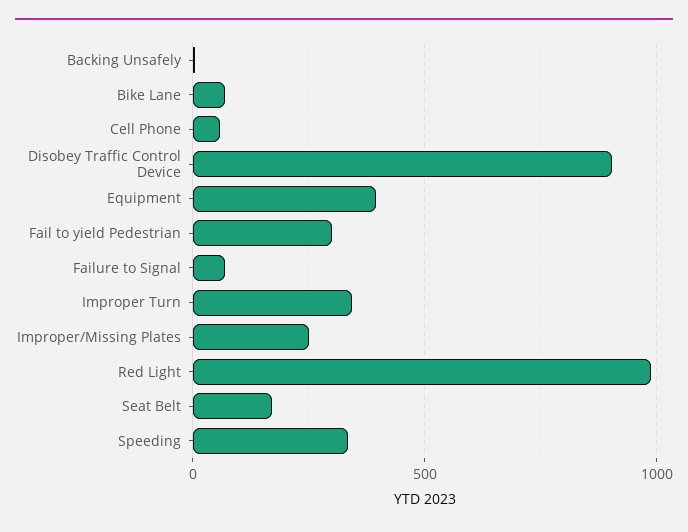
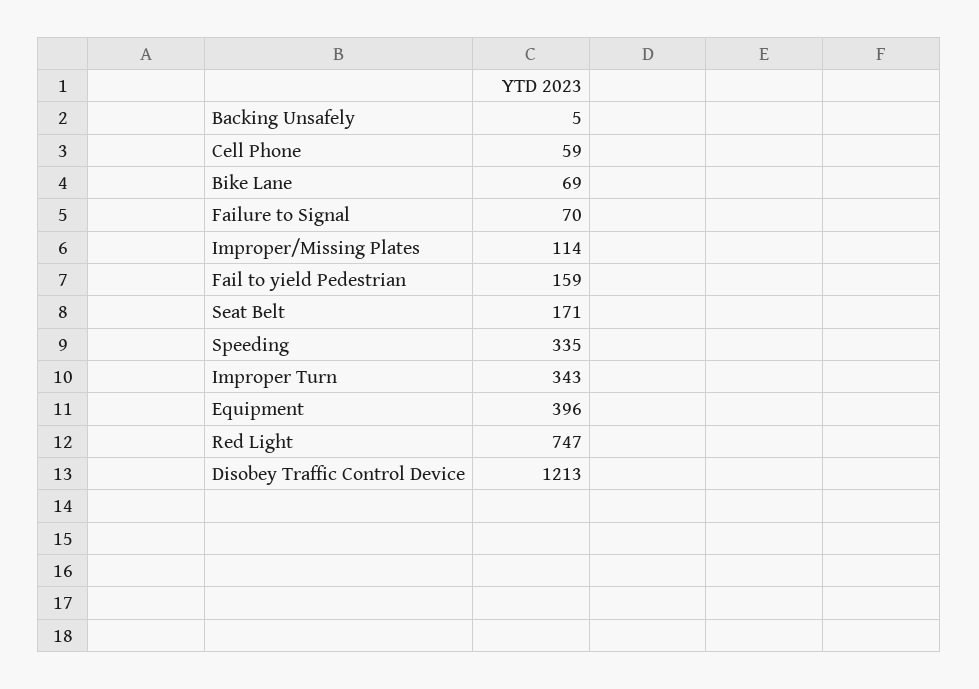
Disobey Traffic Control Device: 900 -> 1213
Fail to yield Pedestrian: 300 -> 159
Improper/Missing Plates: 250 -> 114
Red Light: 1000 -> 747

